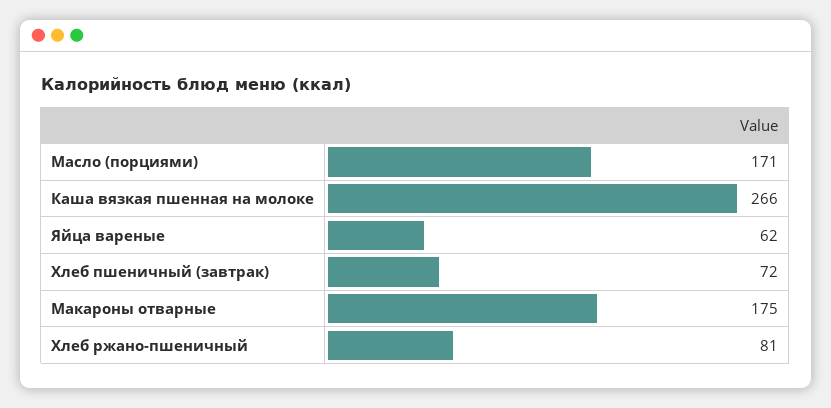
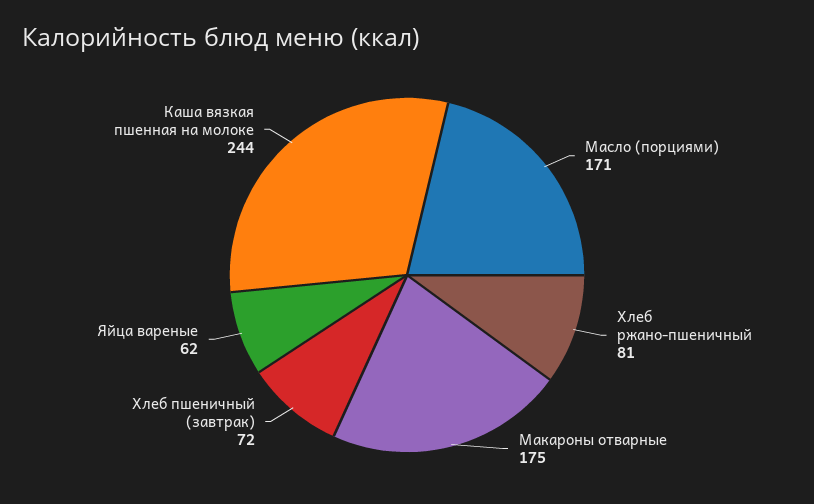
Каша вязкая пшенная на молоке: 266 -> 244

